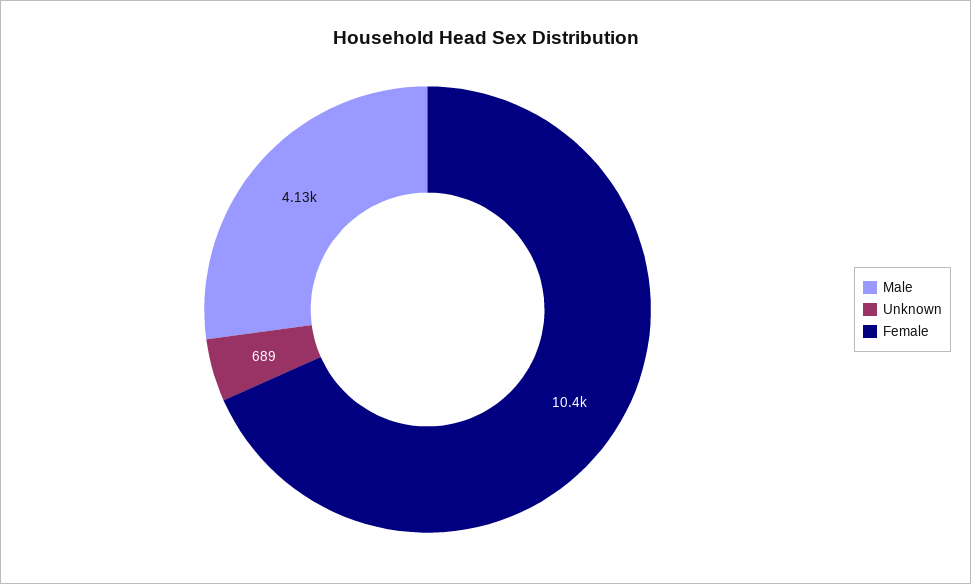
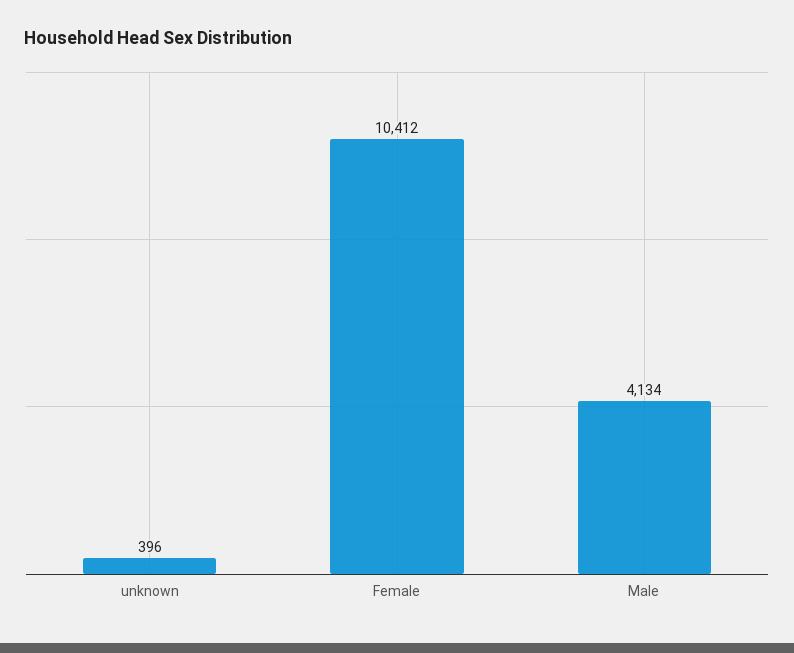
Unknown: 689 -> 396

